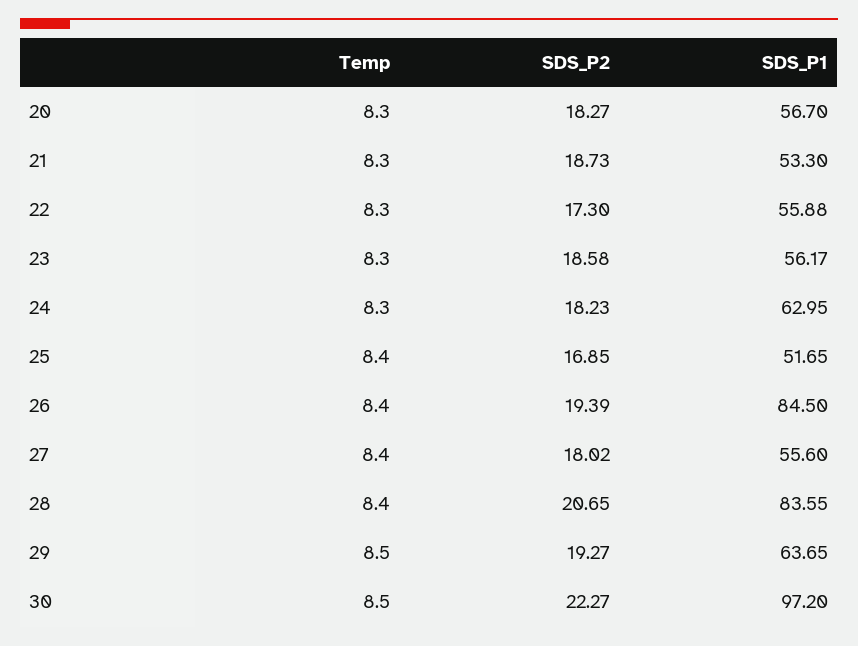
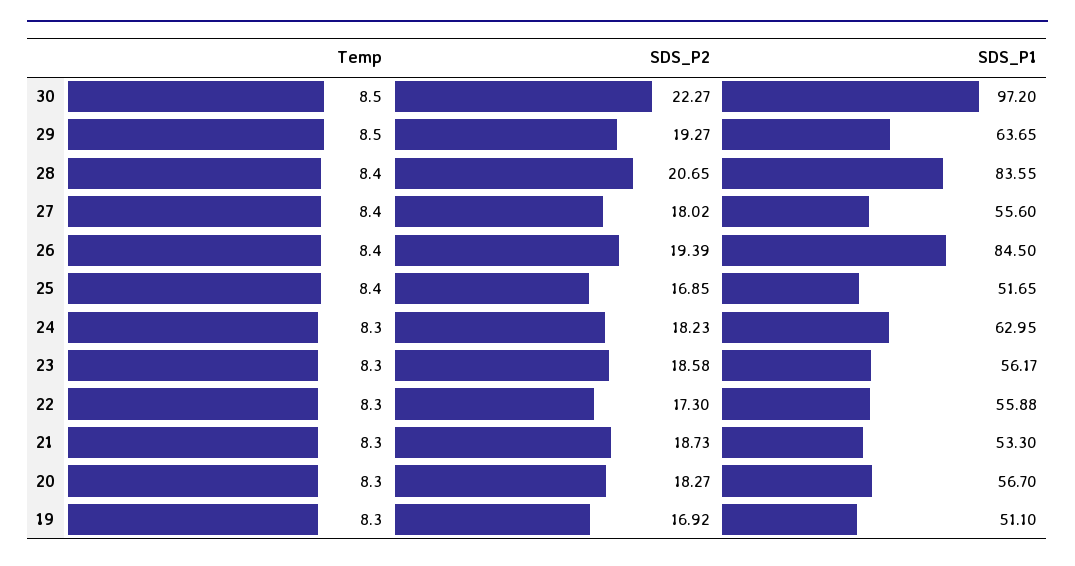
Temp, 19: none -> 8.3
SDS_P2, 19: none -> 16.92
SDS_P1, 19: none -> 51.1

